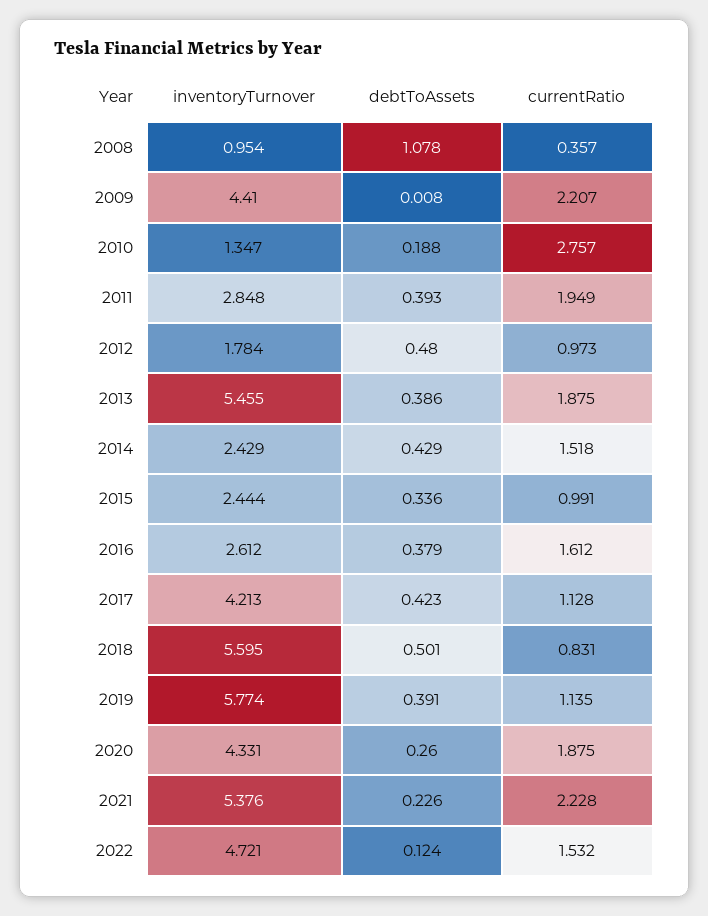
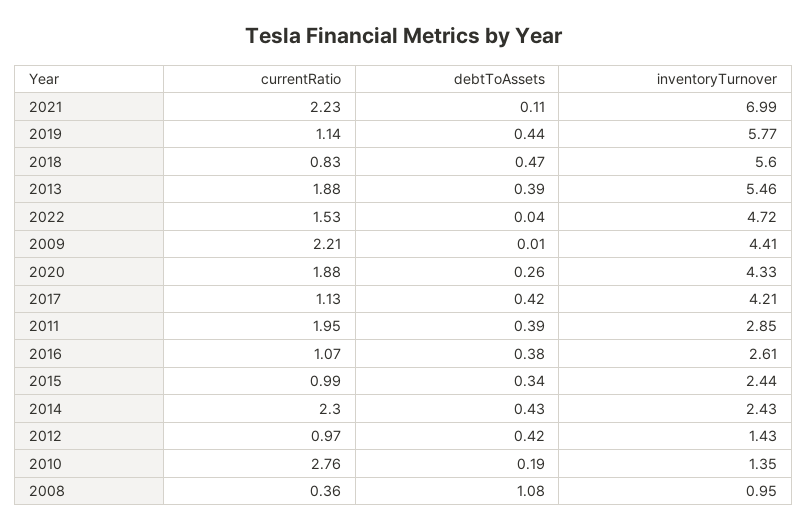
inventoryTurnover, 2012: 1.784 -> 1.43
debtToAssets, 2012: 0.48 -> 0.42
currentRatio, 2014: 1.518 -> 2.3
currentRatio, 2016: 1.612 -> 1.07
debtToAssets, 2018: 0.501 -> 0.47
debtToAssets, 2019: 0.391 -> 0.44
inventoryTurnover, 2021: 5.376 -> 6.99
debtToAssets, 2021: 0.226 -> 0.11
debtToAssets, 2022: 0.124 -> 0.04

